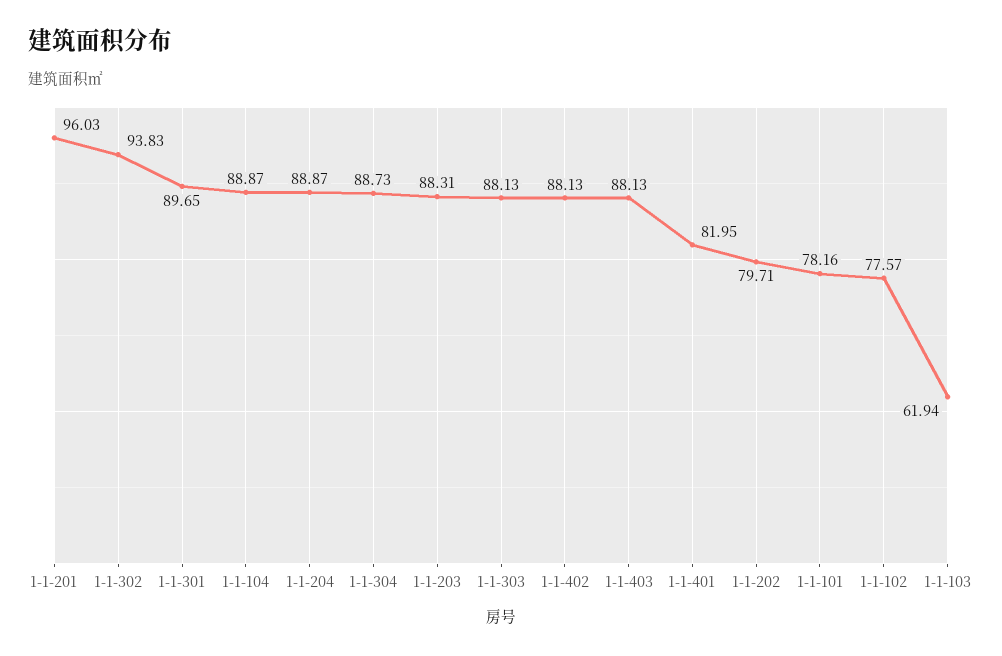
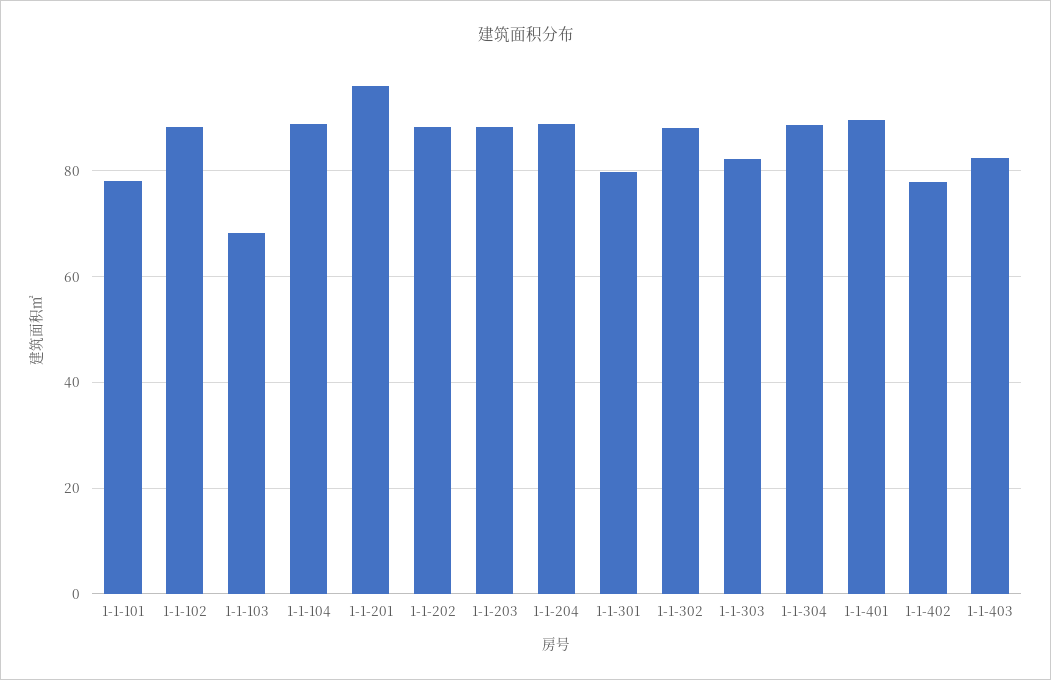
1-1-302: 93.83 -> 88
1-1-301: 89.65 -> 80
1-1-303: 88.13 -> 82
1-1-402: 88.13 -> 78
1-1-403: 88.13 -> 82
1-1-401: 81.95 -> 90
1-1-202: 79.71 -> 88
1-1-102: 77.57 -> 88
1-1-103: 61.94 -> 68

